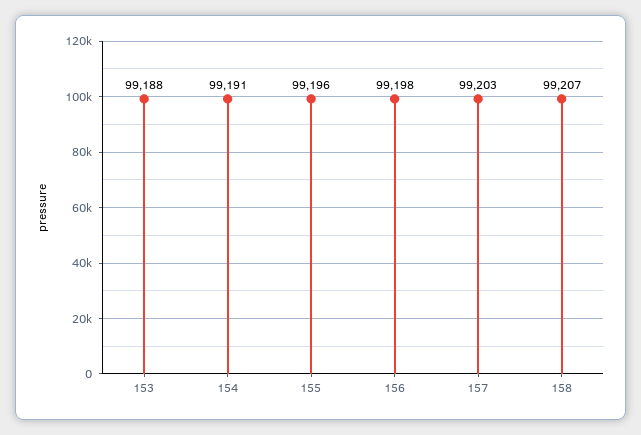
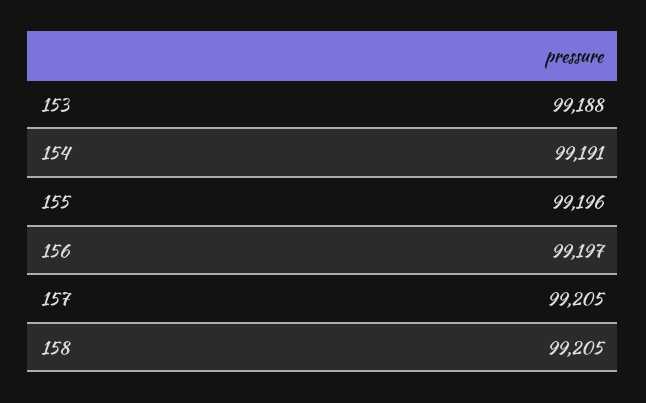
156: 99198 -> 99197
157: 99203 -> 99205
158: 99207 -> 99205

